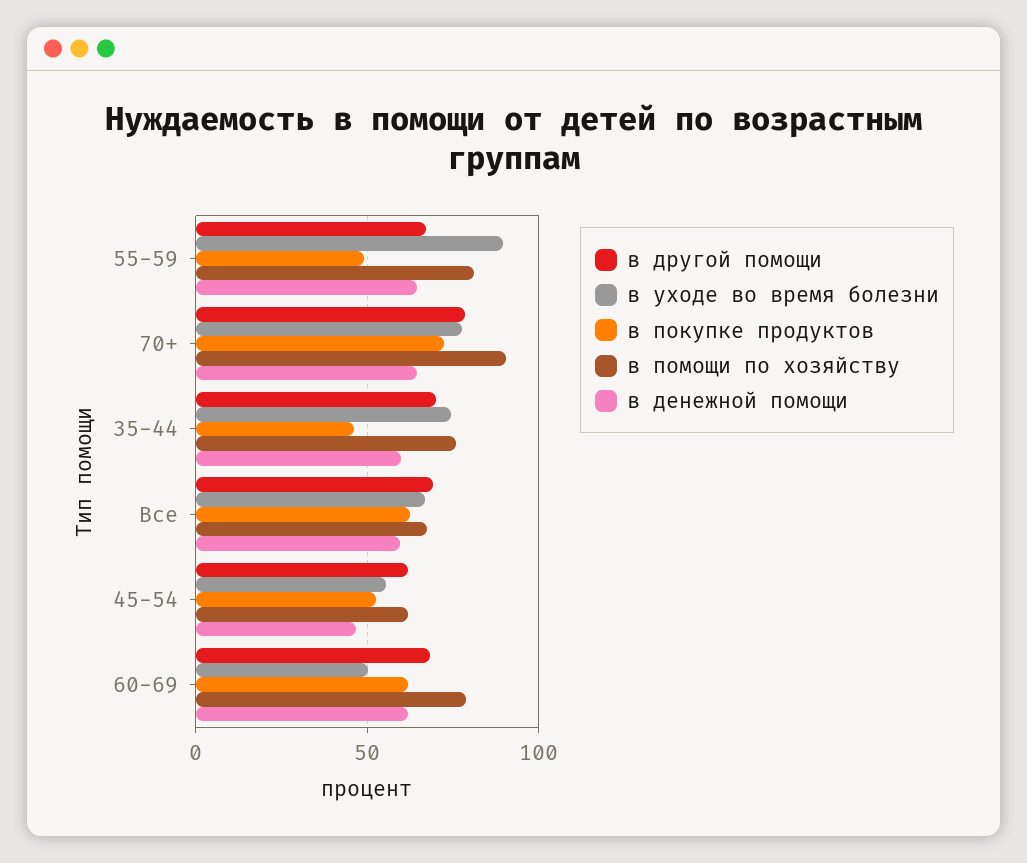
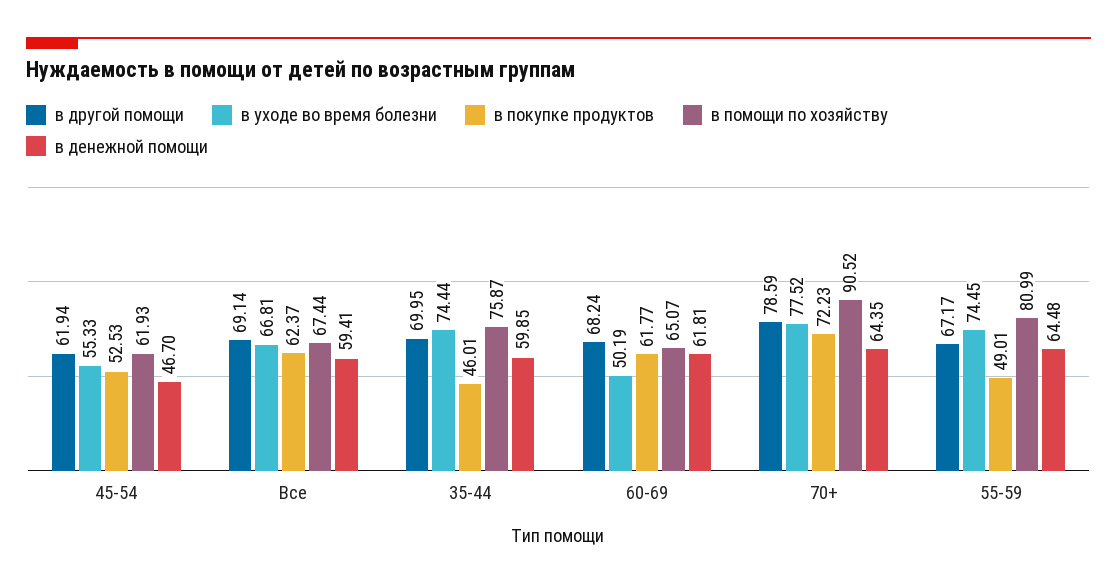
в уходе во время болезни, 55-59: 90 -> 74.45
в помощи по хозяйству, 60-69: 80 -> 65.07

